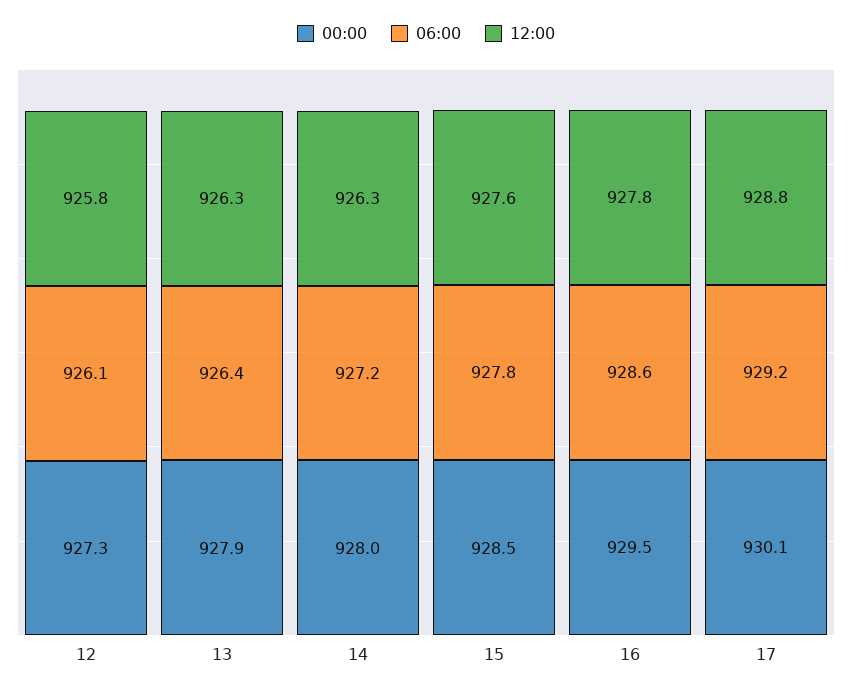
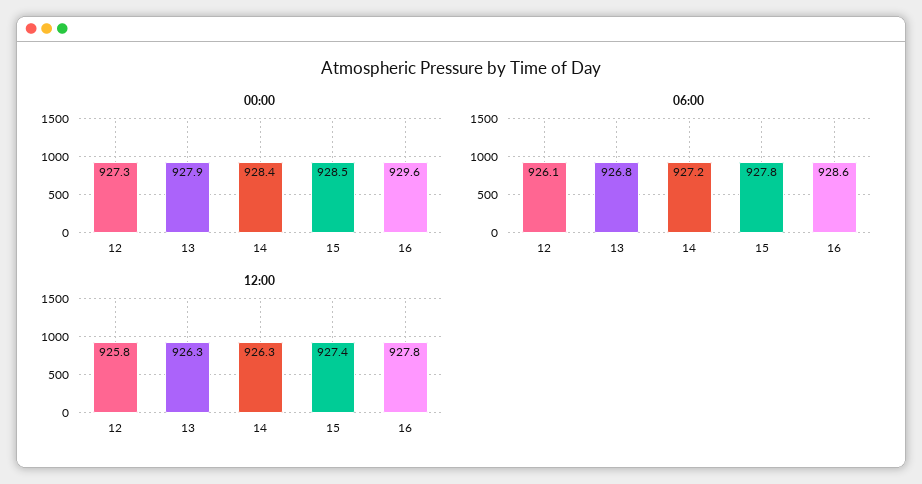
06:00, 13: 926.4 -> 926.8
00:00, 14: 928 -> 928.4
12:00, 15: 927.6 -> 927.4
00:00, 16: 929.5 -> 929.6
00:00, 17: 930.1 -> none
06:00, 17: 929.2 -> none
12:00, 17: 928.8 -> none

